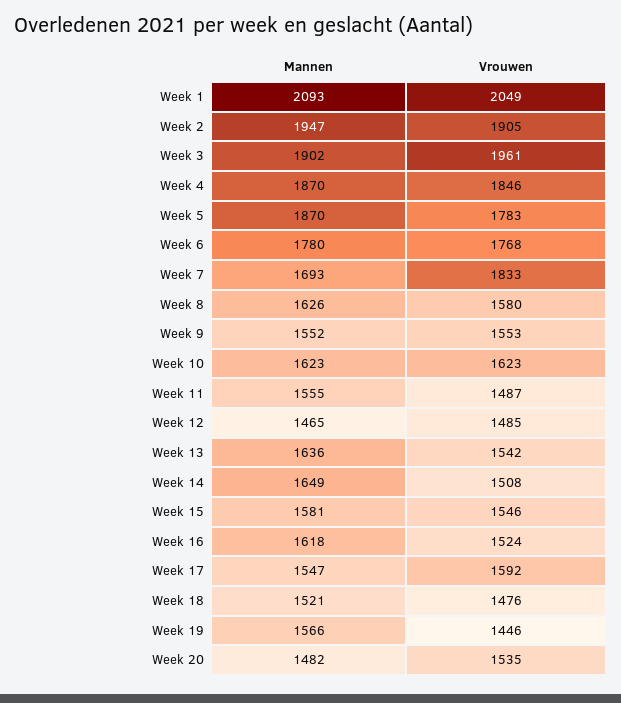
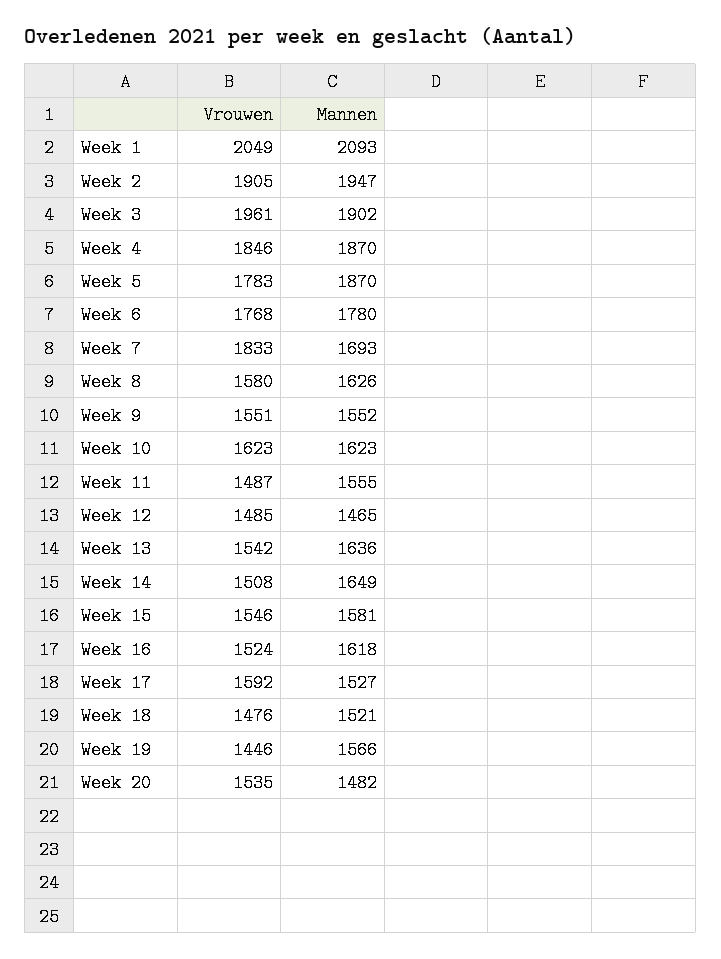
Vrouwen, Week 9: 1553 -> 1551
Mannen, Week 17: 1547 -> 1527

